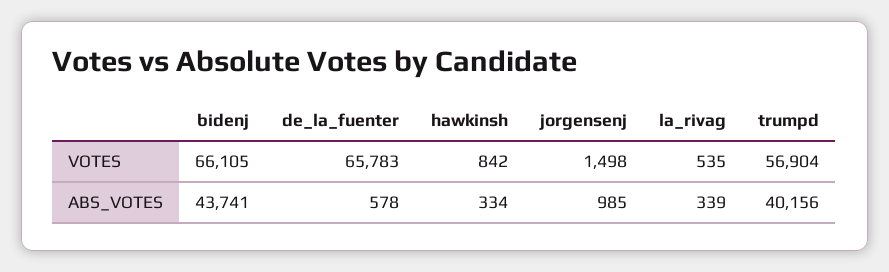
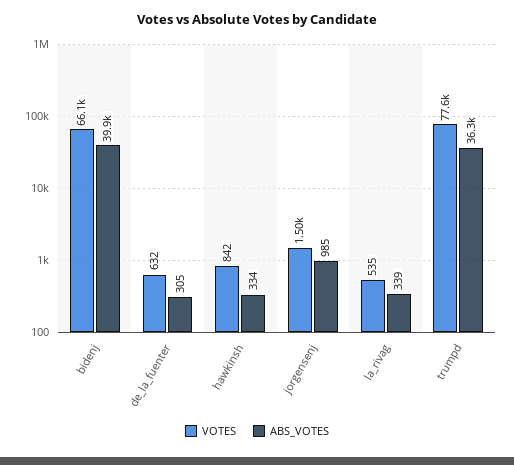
VOTES, de_la_fuenter: 65783 -> 632
VOTES, trumpd: 56904 -> 77600
ABS_VOTES, bidenj: 43741 -> 39900
ABS_VOTES, de_la_fuenter: 578 -> 305
ABS_VOTES, trumpd: 40156 -> 36300

